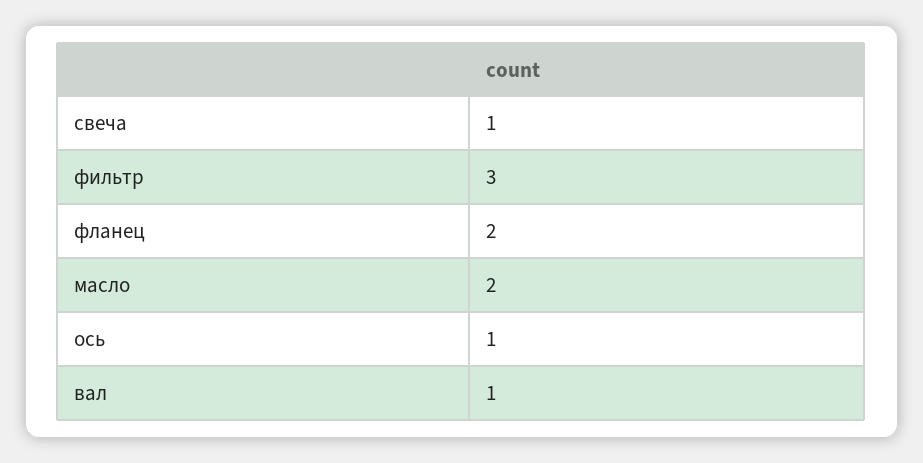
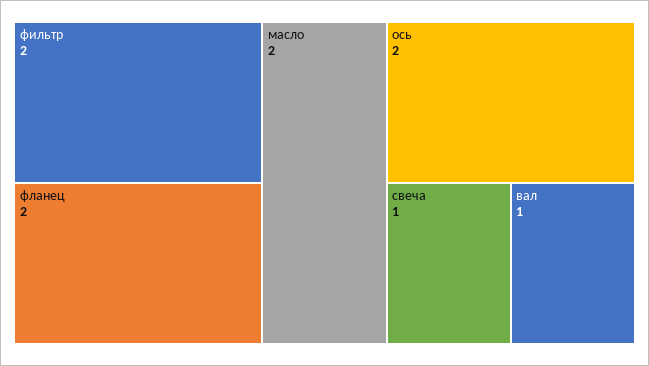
фильтр: 3 -> 2
ось: 1 -> 2

